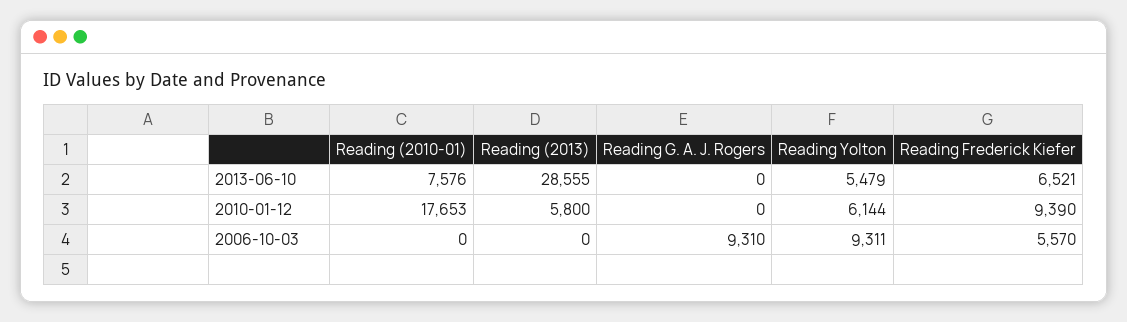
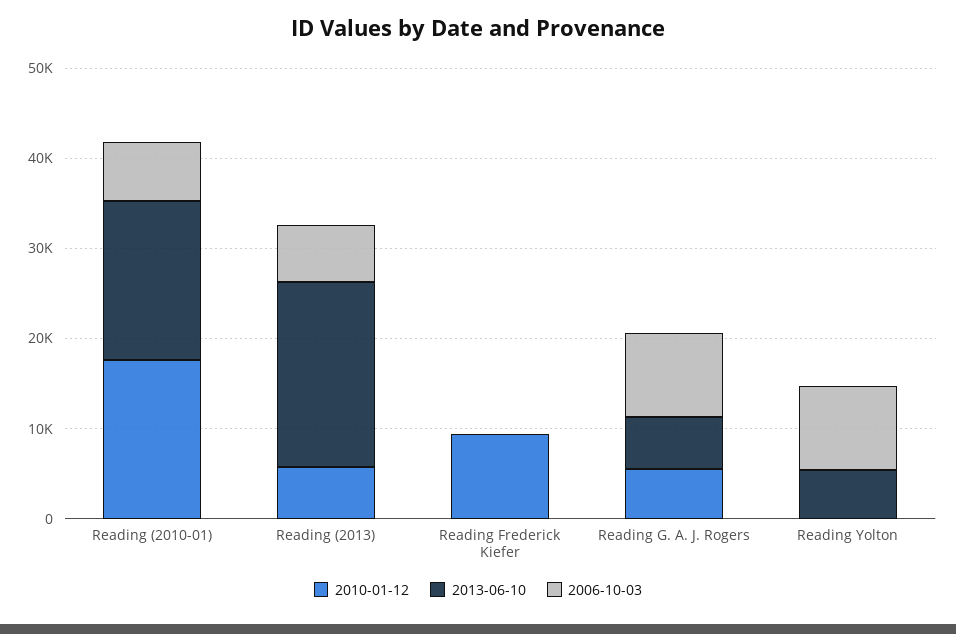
2013-06-10, Reading (2010-01): 7576 -> 18000
2013-06-10, Reading (2013): 28555 -> 20000
2013-06-10, Reading G. A. J. Rogers: 0 -> 6000
2013-06-10, Reading Frederick Kiefer: 6521 -> 0
2010-01-12, Reading G. A. J. Rogers: 0 -> 6000
2010-01-12, Reading Yolton: 6144 -> 0
2006-10-03, Reading (2010-01): 0 -> 6000
2006-10-03, Reading (2013): 0 -> 6000
2006-10-03, Reading Frederick Kiefer: 5570 -> 0

